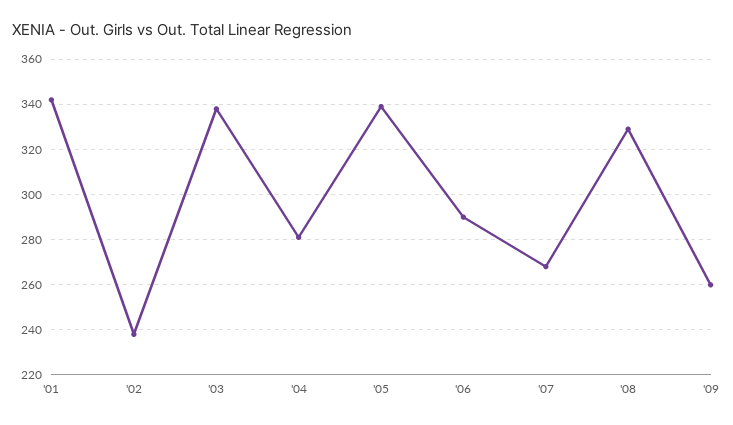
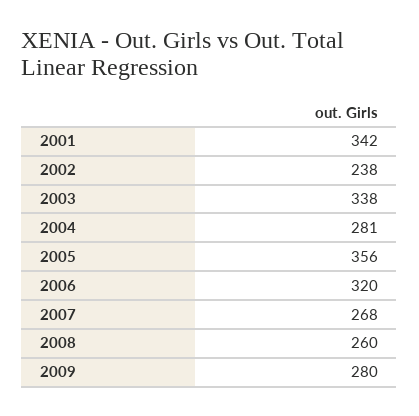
'05: 340 -> 356
'06: 290 -> 320
'08: 330 -> 260
'09: 260 -> 280

